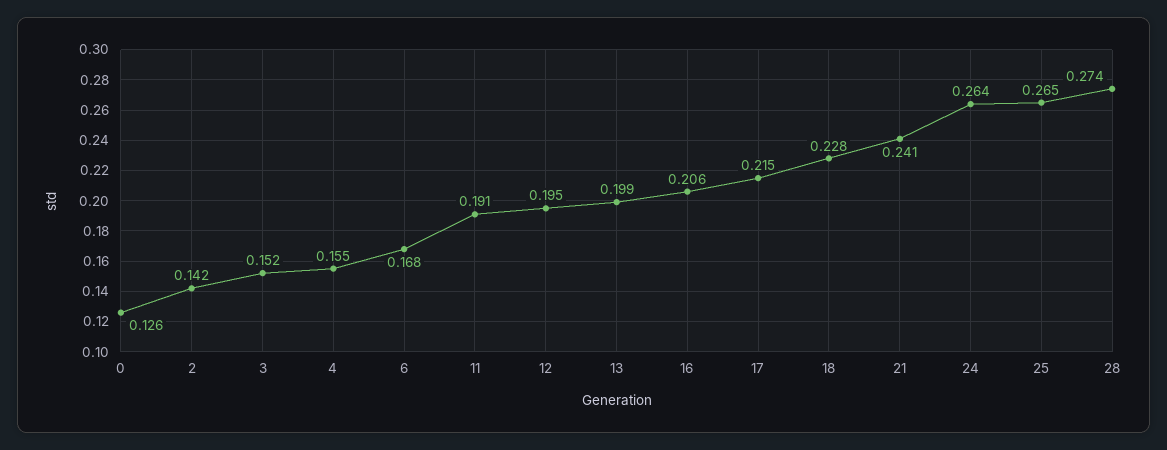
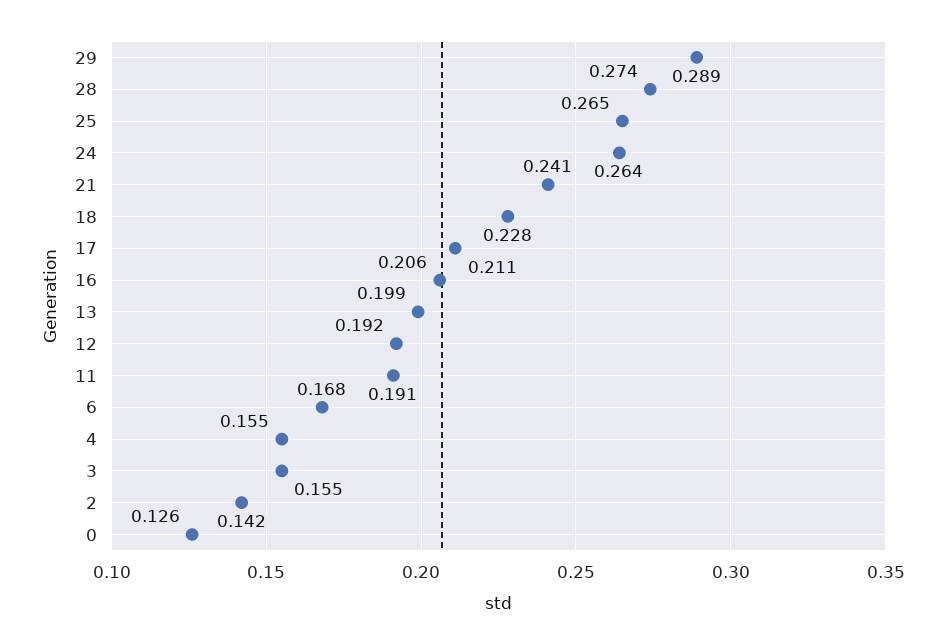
3: 0.152 -> 0.155
12: 0.195 -> 0.192
17: 0.215 -> 0.211
29: none -> 0.289

